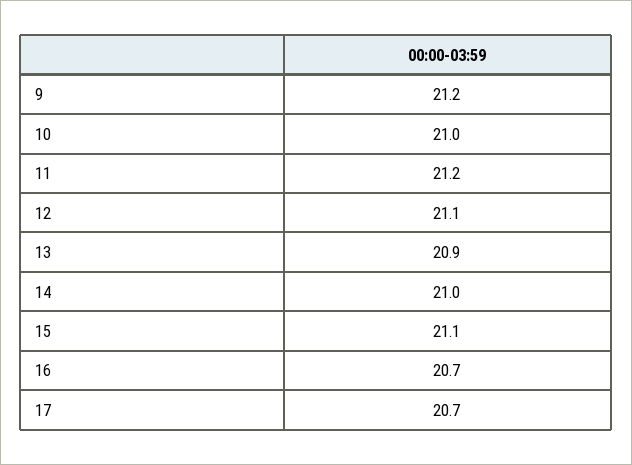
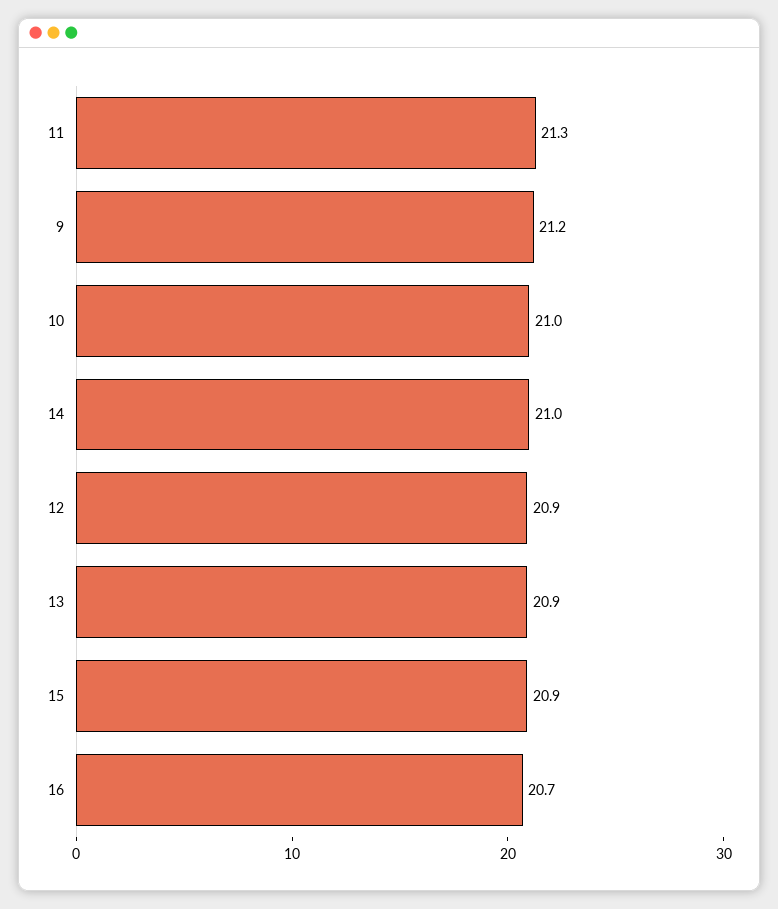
11: 21.2 -> 21.3
12: 21.1 -> 20.9
15: 21.1 -> 20.9
17: 20.7 -> none

